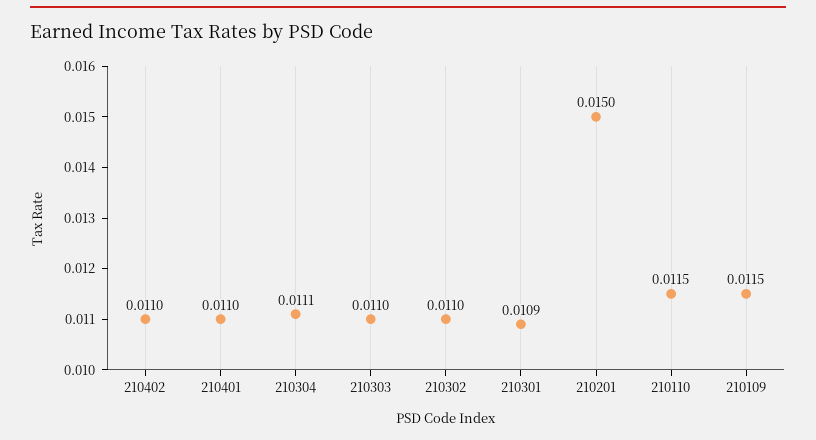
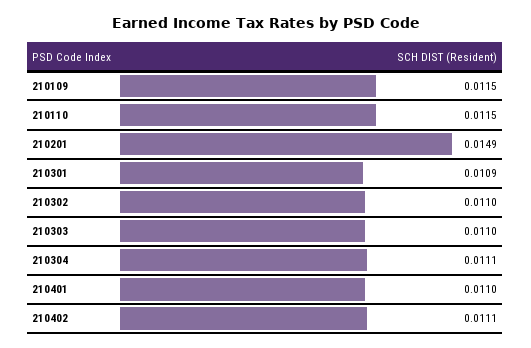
210402: 0.011 -> 0.0111
210201: 0.015 -> 0.0149

